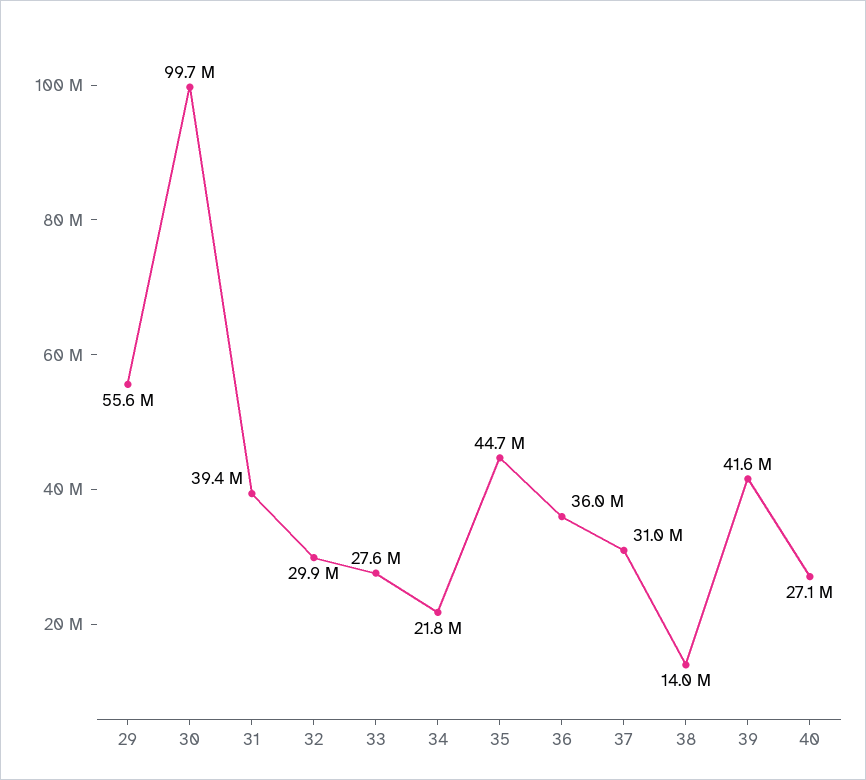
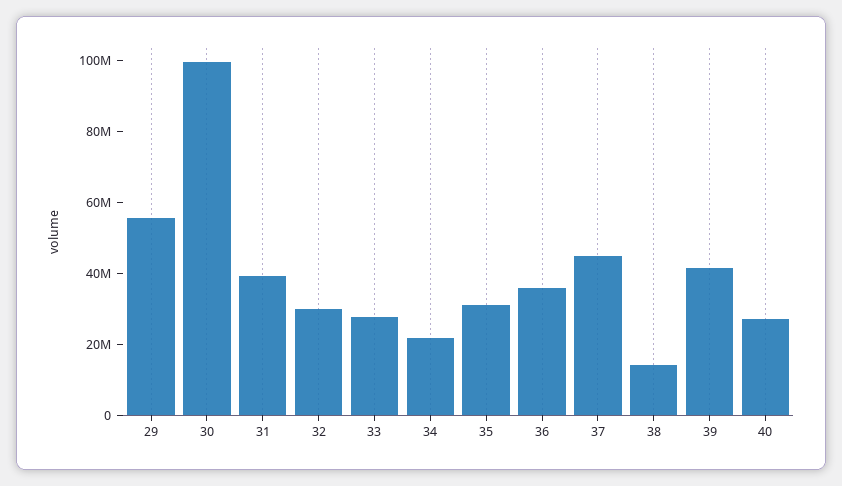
35: 44700000 -> 30000000
37: 31000000 -> 45000000

